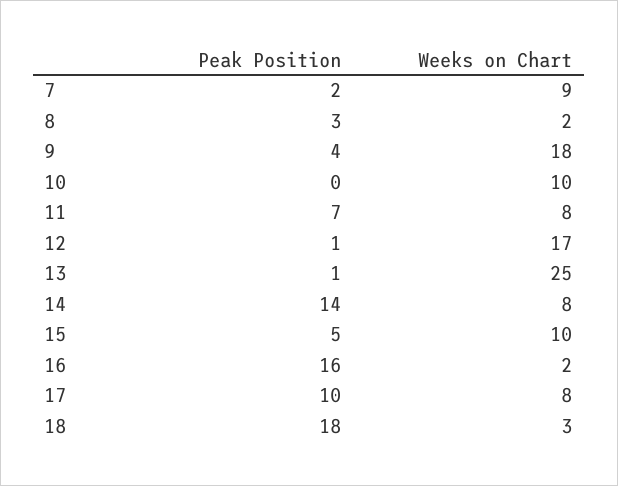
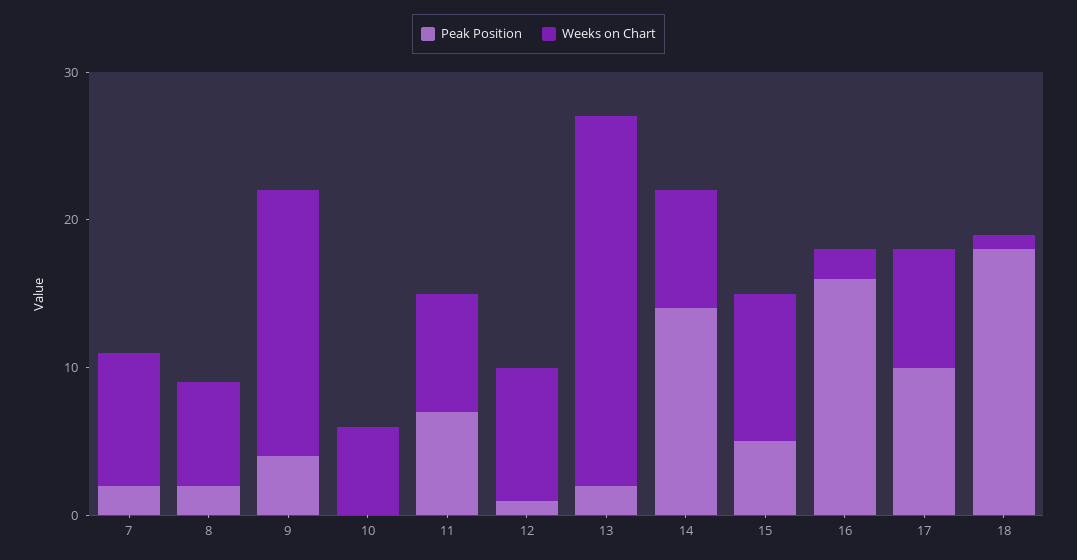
Peak Position, 8: 3 -> 2
Weeks on Chart, 8: 2 -> 7
Weeks on Chart, 10: 10 -> 6
Weeks on Chart, 12: 17 -> 9
Peak Position, 13: 1 -> 2
Weeks on Chart, 18: 3 -> 1

